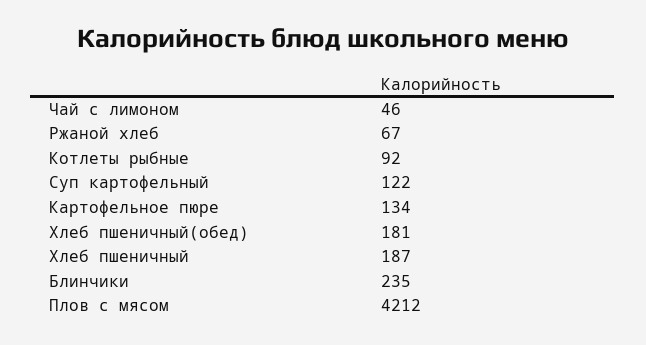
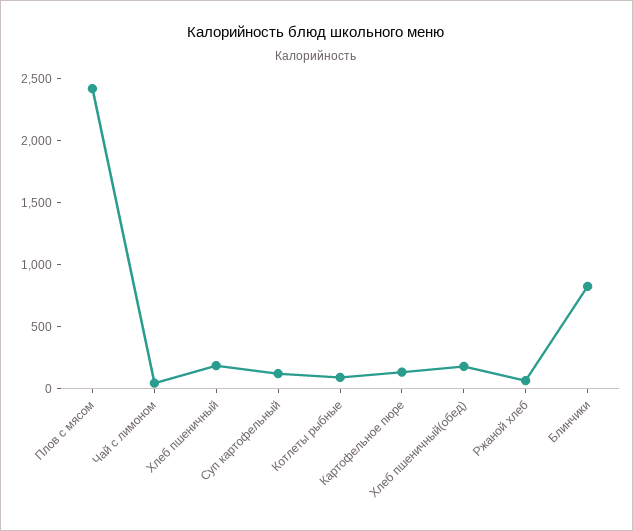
Блинчики: 235 -> 800
Плов с мясом: 4212 -> 2400

